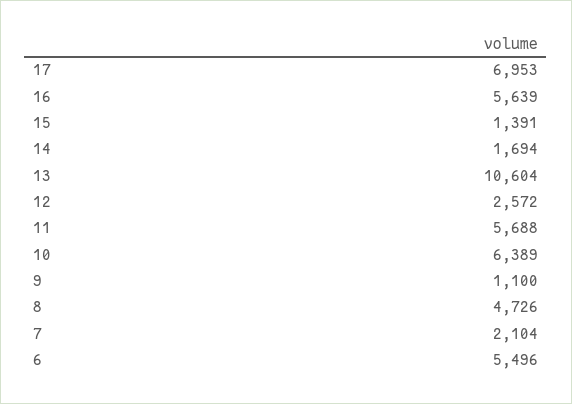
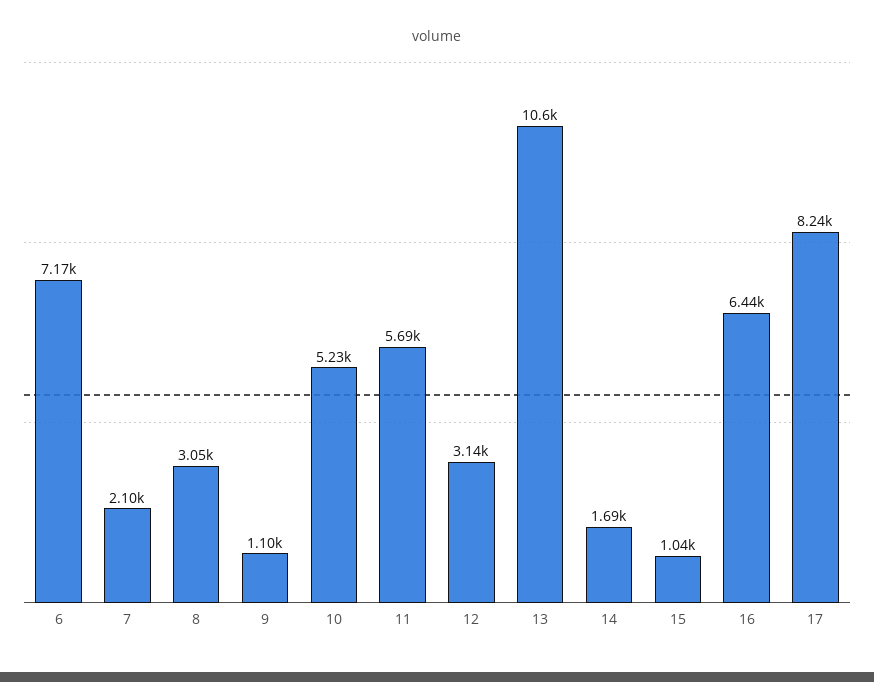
17: 6953 -> 8240
16: 5639 -> 6440
15: 1391 -> 1040
12: 2572 -> 3140
10: 6389 -> 5230
8: 4726 -> 3050
6: 5496 -> 7170

